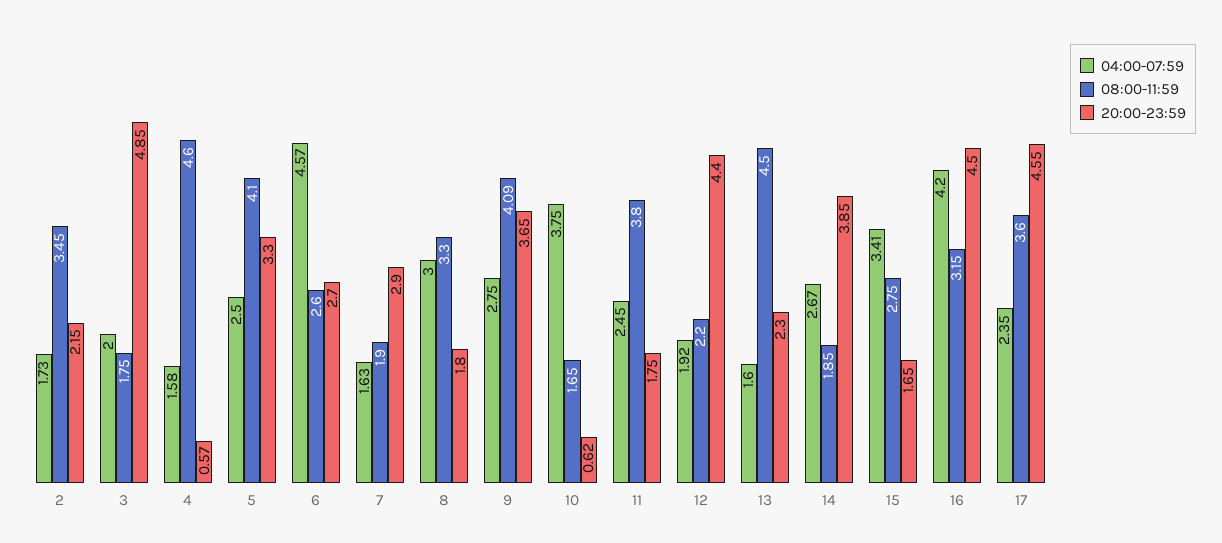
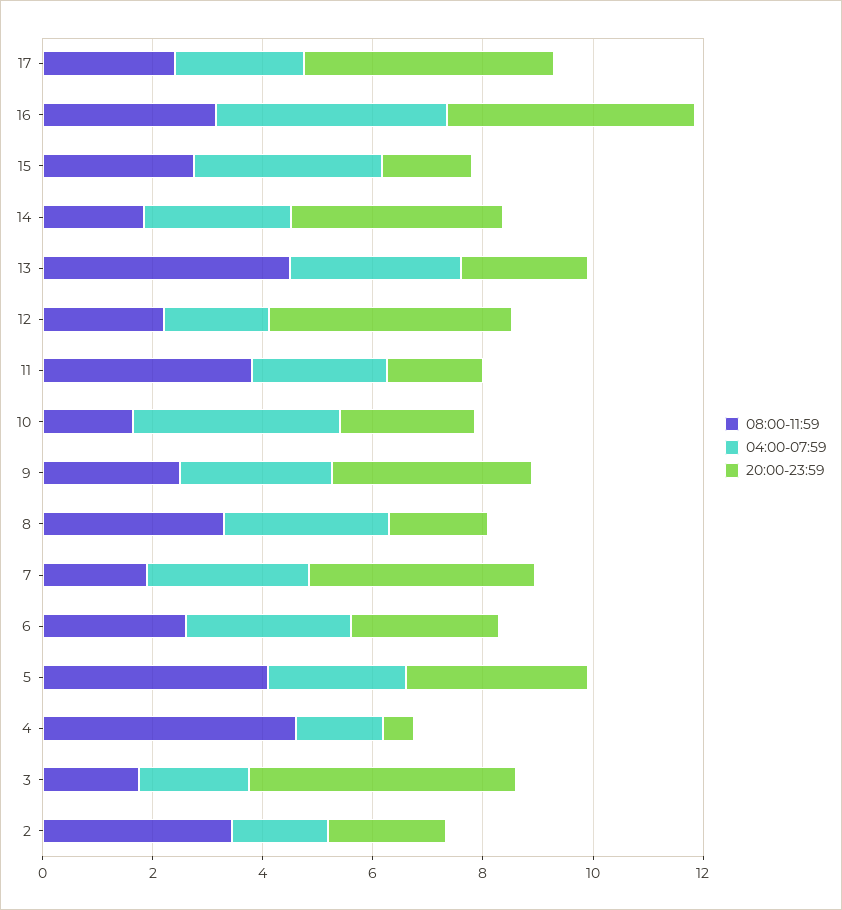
04:00-07:59, 6: 4.57 -> 3
04:00-07:59, 7: 1.63 -> 3
20:00-23:59, 7: 2.9 -> 4
08:00-11:59, 9: 4.09 -> 2.5
20:00-23:59, 10: 0.62 -> 2.5
04:00-07:59, 13: 1.6 -> 3
08:00-11:59, 17: 3.6 -> 2.5

